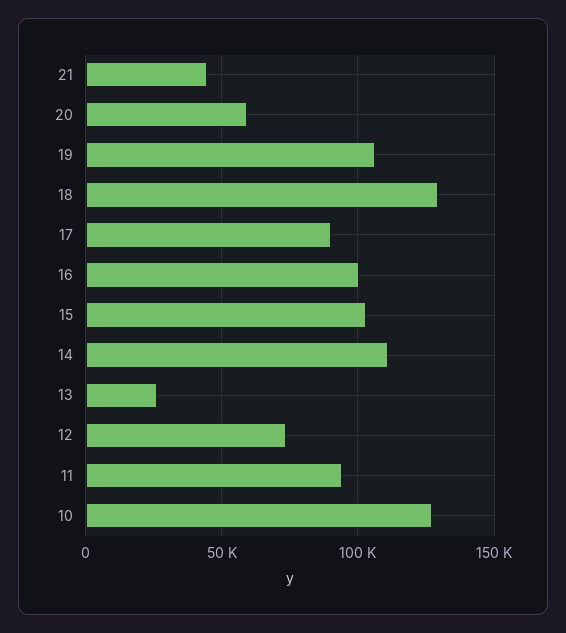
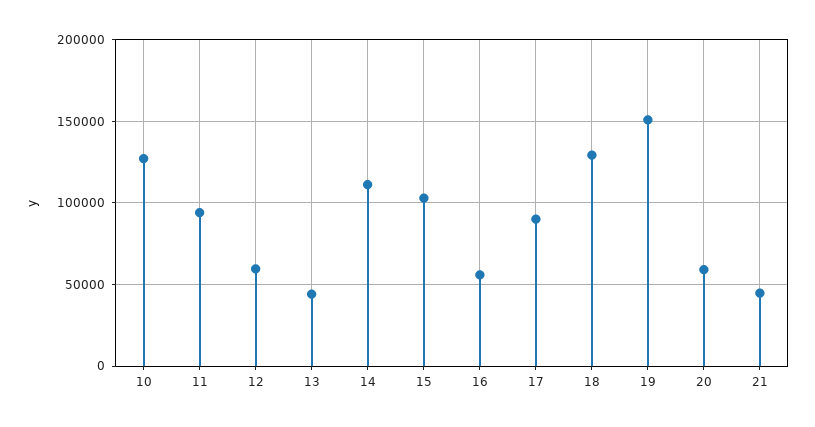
19: 105000 -> 150000
16: 100000 -> 55000
13: 25000 -> 45000
12: 75000 -> 60000

